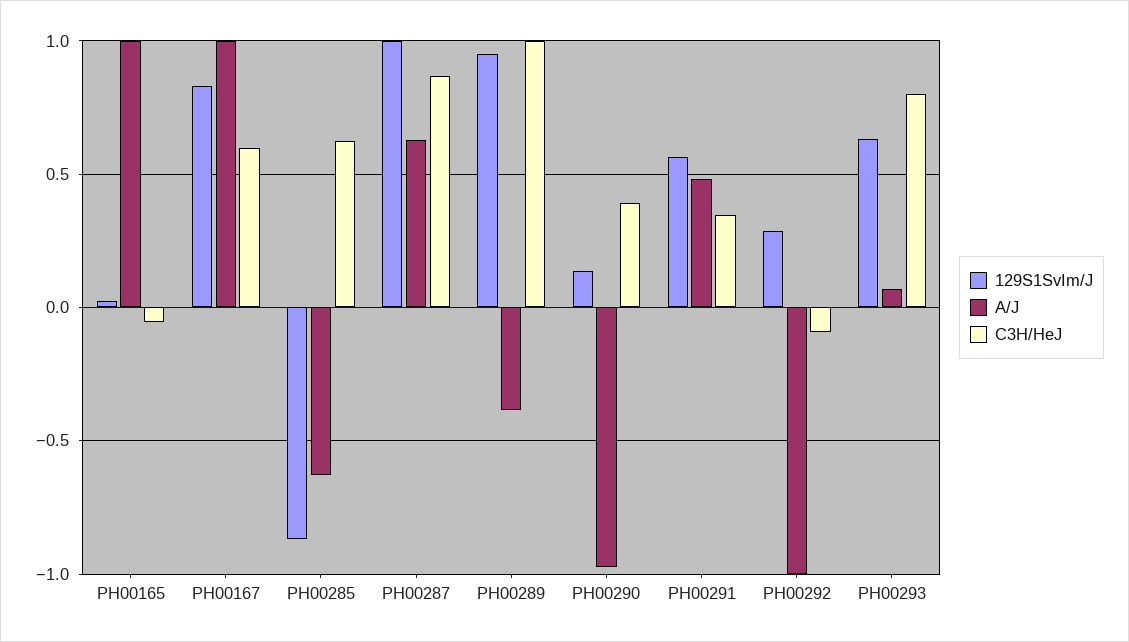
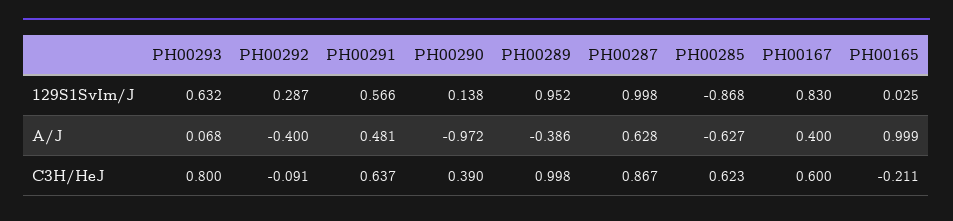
C3H/HeJ, PH00165: -0.05 -> -0.211
A/J, PH00167: 1 -> 0.4
C3H/HeJ, PH00291: 0.35 -> 0.637
A/J, PH00292: -1 -> -0.4

